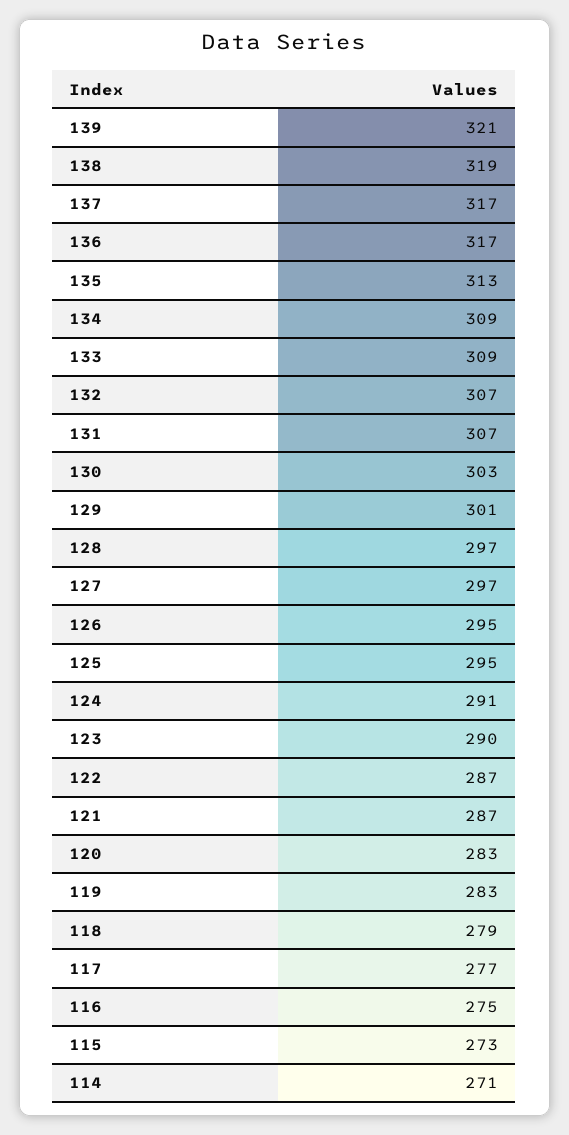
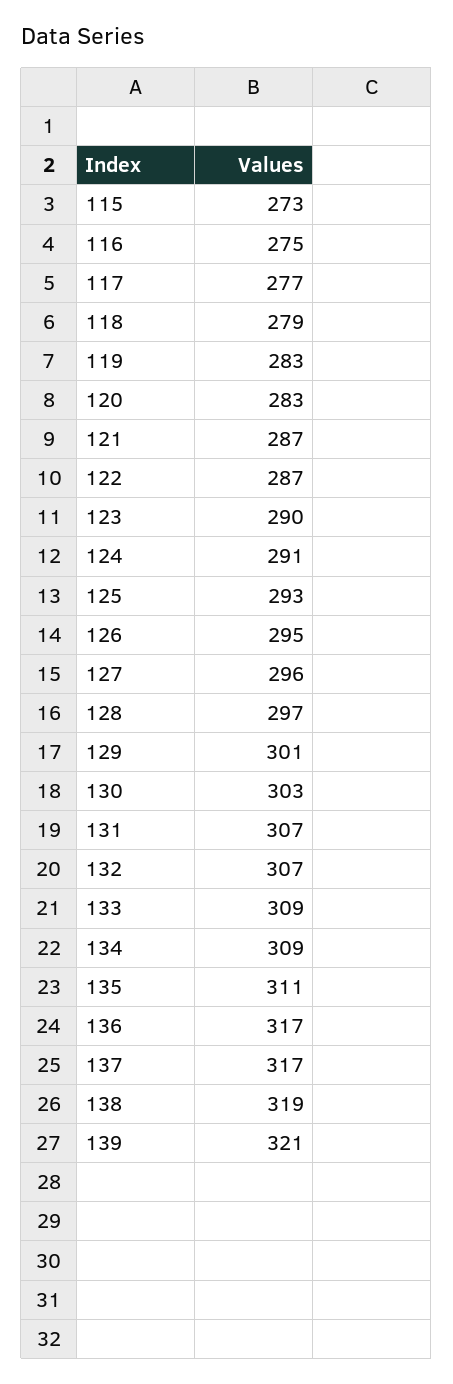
135: 313 -> 311
127: 297 -> 296
125: 295 -> 293
114: 271 -> none

